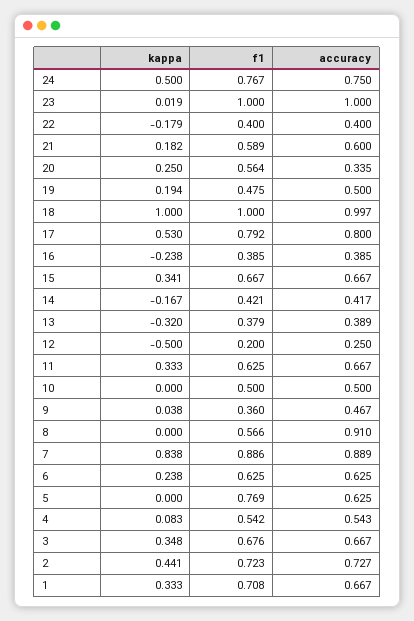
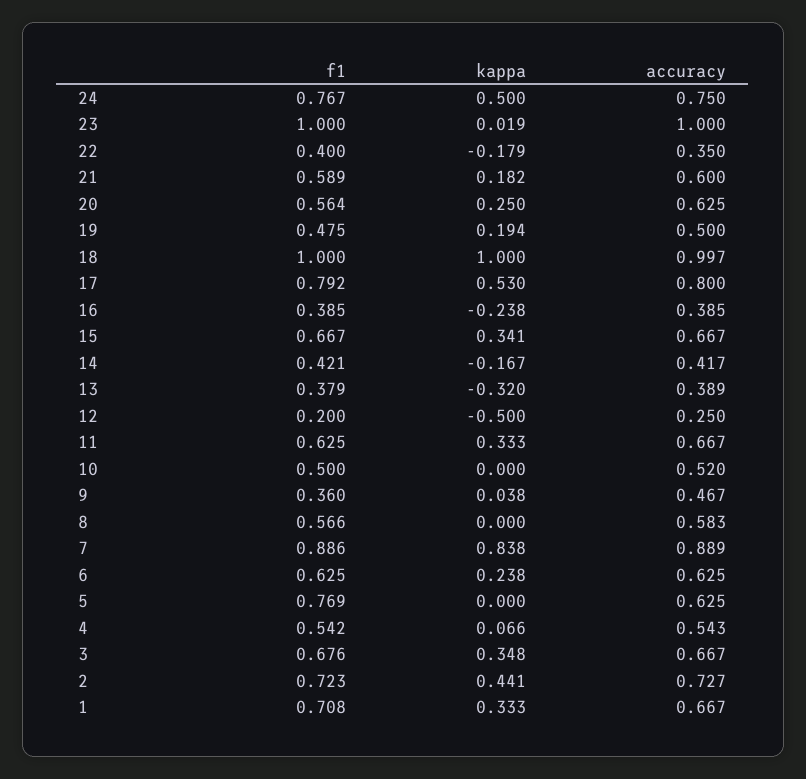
accuracy, 22: 0.4 -> 0.35
accuracy, 20: 0.335 -> 0.625
accuracy, 10: 0.5 -> 0.52
accuracy, 8: 0.91 -> 0.583
kappa, 4: 0.083 -> 0.066

